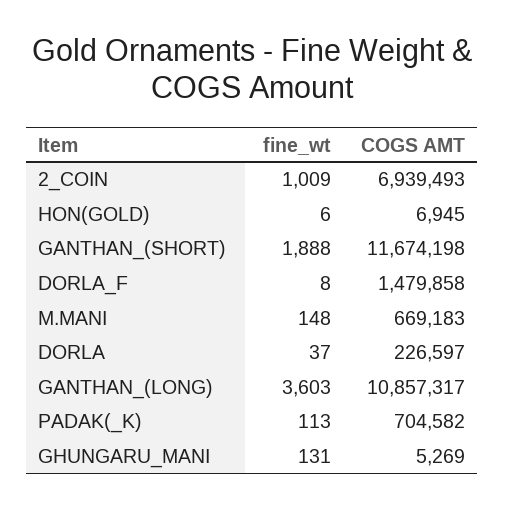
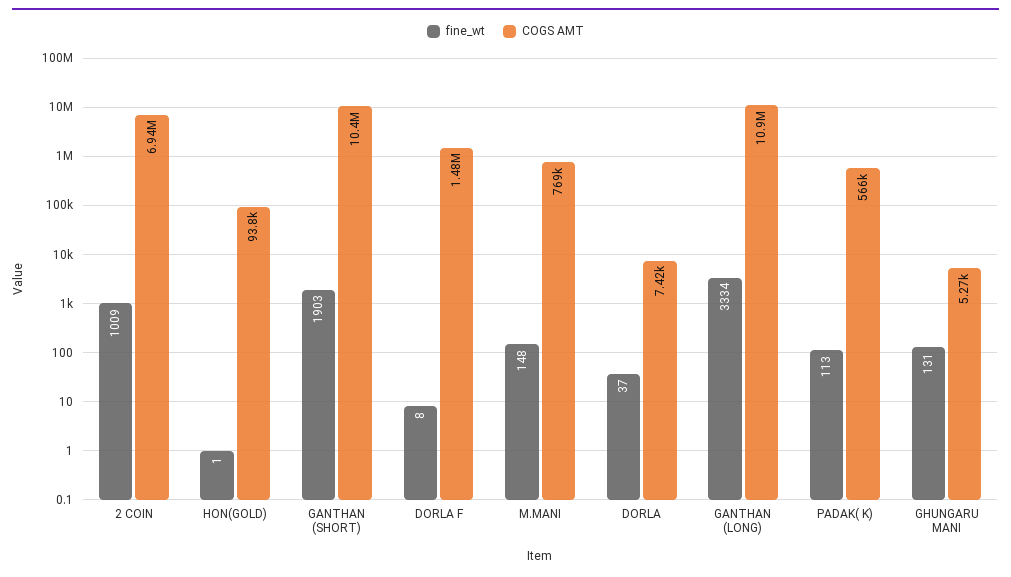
fine_wt, HON(GOLD): 6 -> 1
COGS AMT, HON(GOLD): 6945 -> 93800
fine_wt, GANTHAN_(SHORT): 1888 -> 1903
COGS AMT, GANTHAN_(SHORT): 11674198 -> 10400000
COGS AMT, M.MANI: 669183 -> 769000
COGS AMT, DORLA: 226597 -> 7420
fine_wt, GANTHAN_(LONG): 3603 -> 3334
COGS AMT, PADAK(_K): 704582 -> 566000

